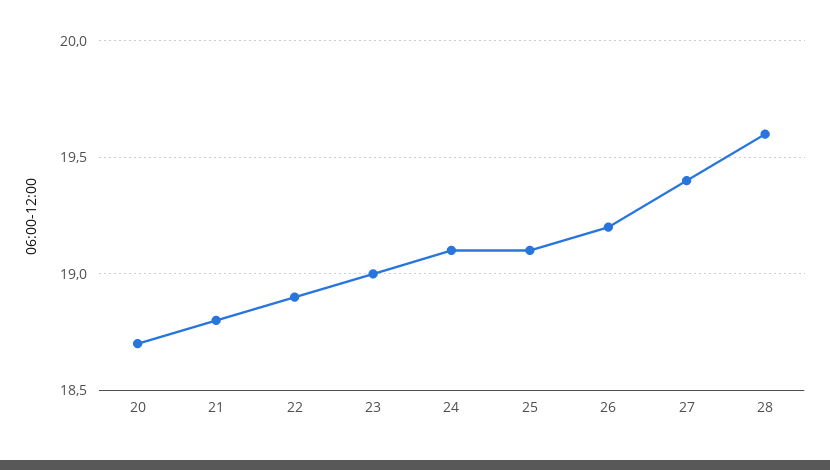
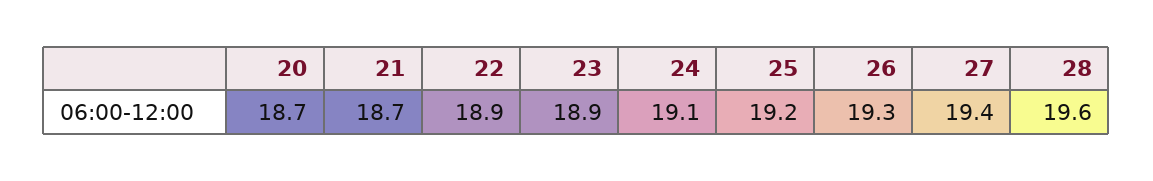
21: 18.8 -> 18.7
23: 19 -> 18.9
25: 19.1 -> 19.2
26: 19.2 -> 19.3

